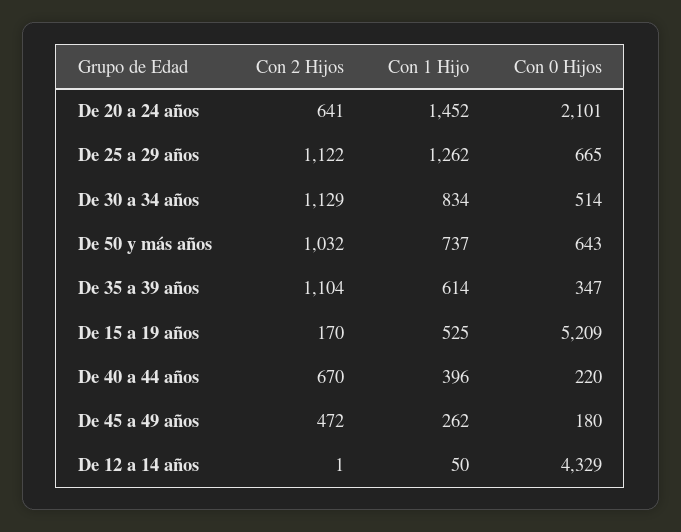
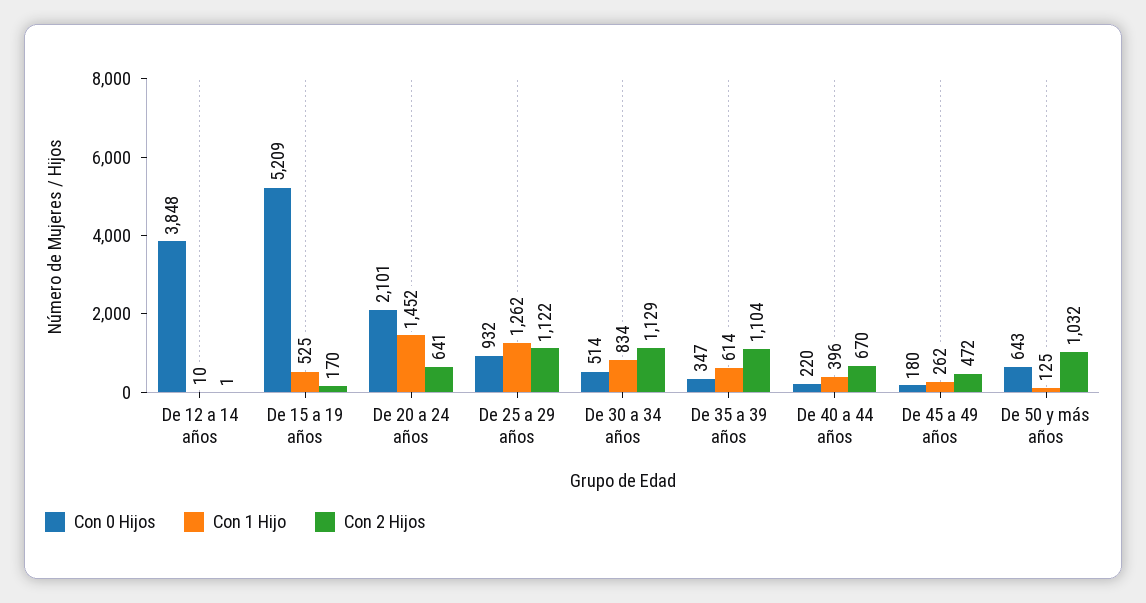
Con 0 Hijos, De 25 a 29 años: 665 -> 932
Con 1 Hijo, De 50 y más años: 737 -> 125
Con 1 Hijo, De 12 a 14 años: 50 -> 10
Con 0 Hijos, De 12 a 14 años: 4329 -> 3848

